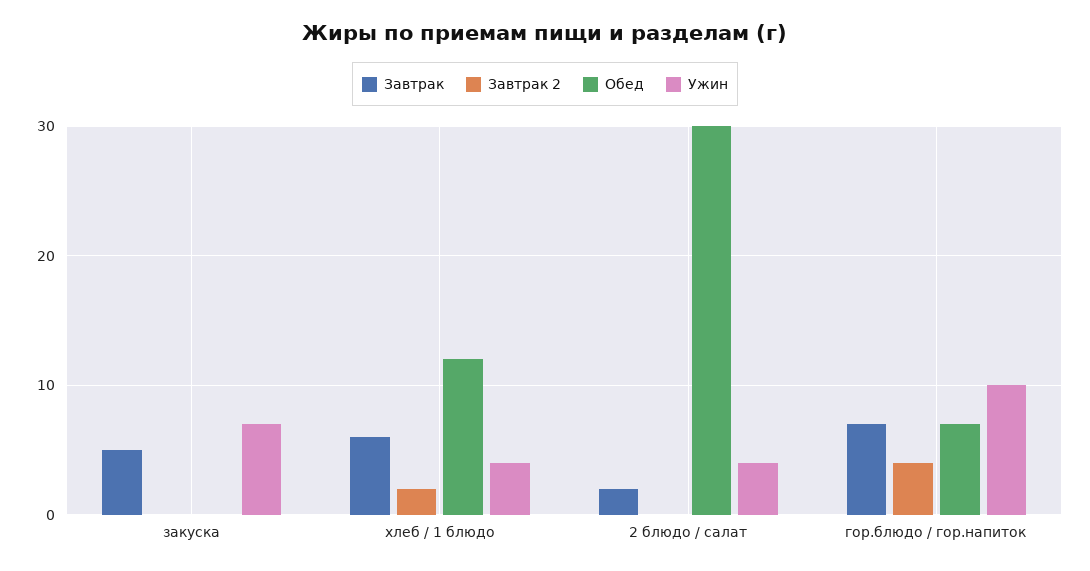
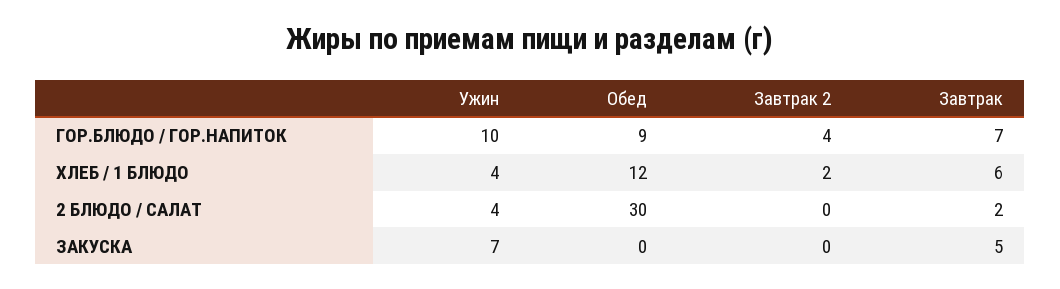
Обед, гор.блюдо / гор.напиток: 7 -> 9

